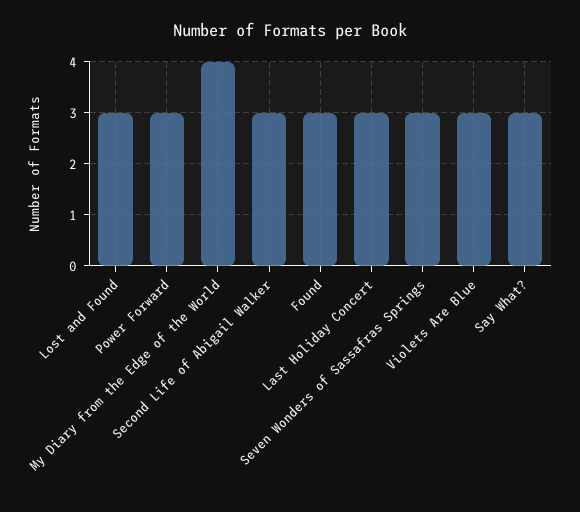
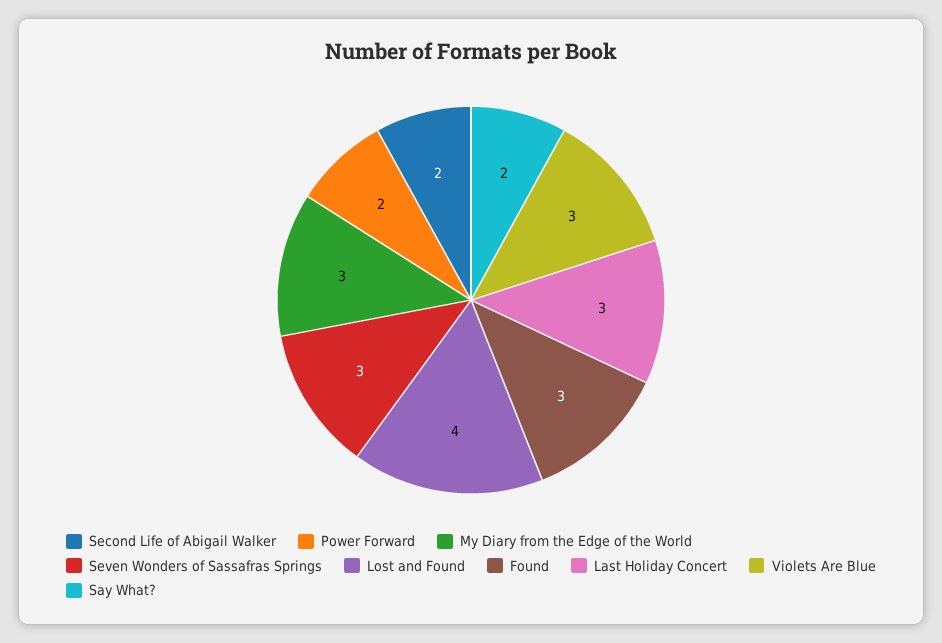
Lost and Found: 3 -> 4
Power Forward: 3 -> 2
My Diary from the Edge of the World: 4 -> 3
Second Life of Abigail Walker: 3 -> 2
Say What?: 3 -> 2

